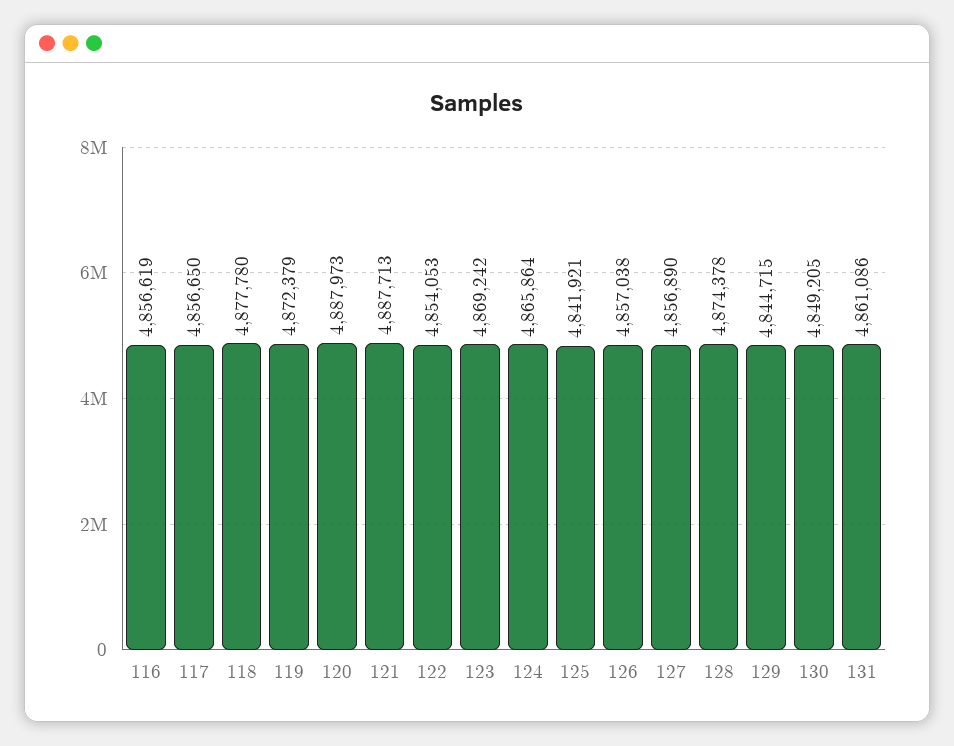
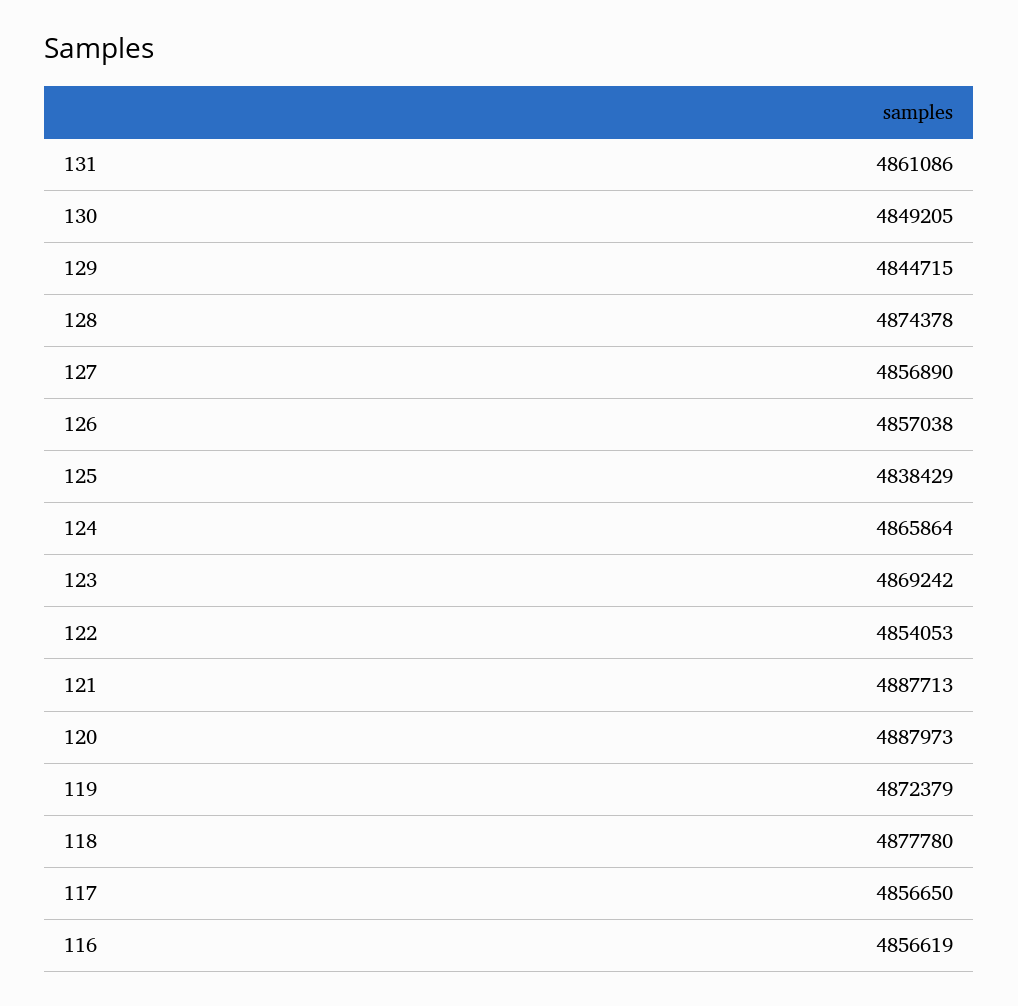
125: 4841921 -> 4838429

